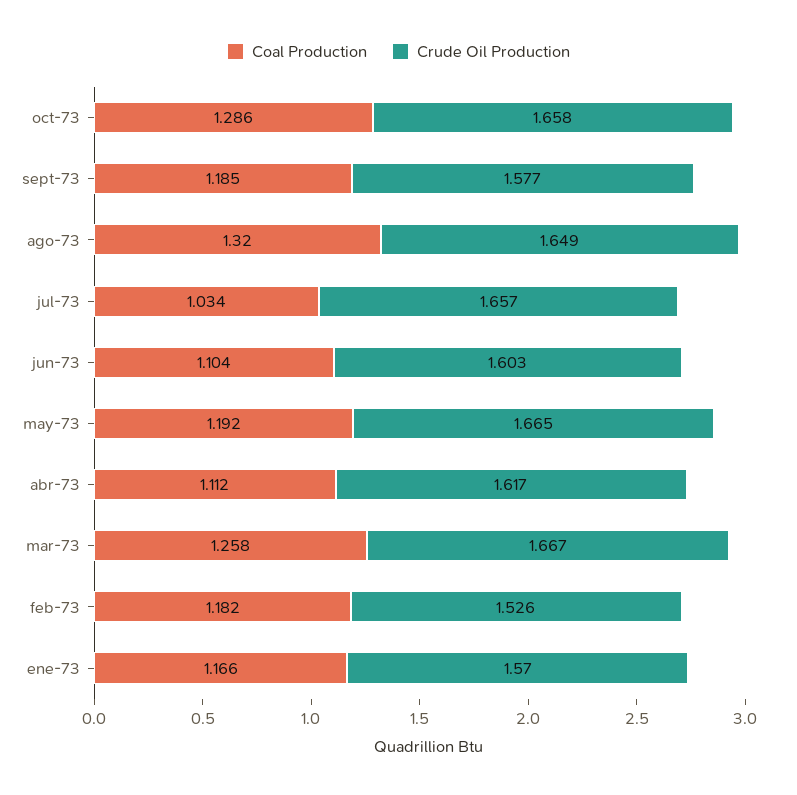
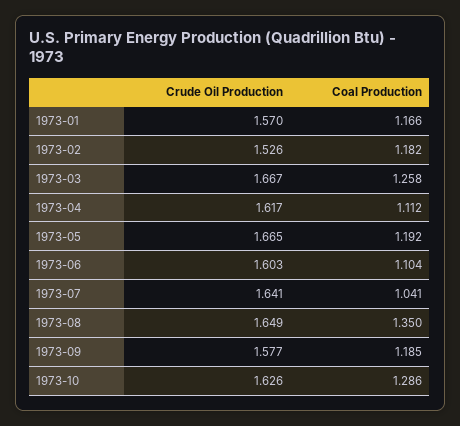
Crude Oil Production, oct-73: 1.658 -> 1.626
Coal Production, ago-73: 1.32 -> 1.35
Coal Production, jul-73: 1.034 -> 1.041
Crude Oil Production, jul-73: 1.657 -> 1.641

